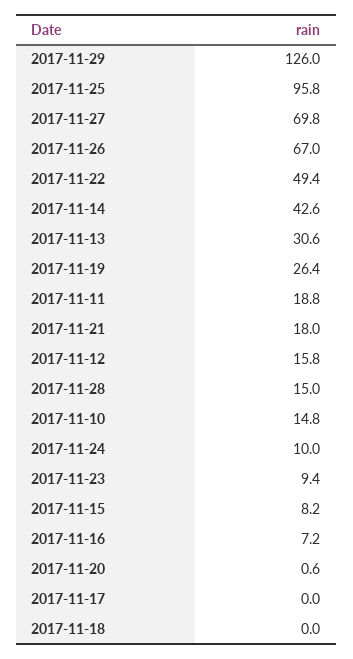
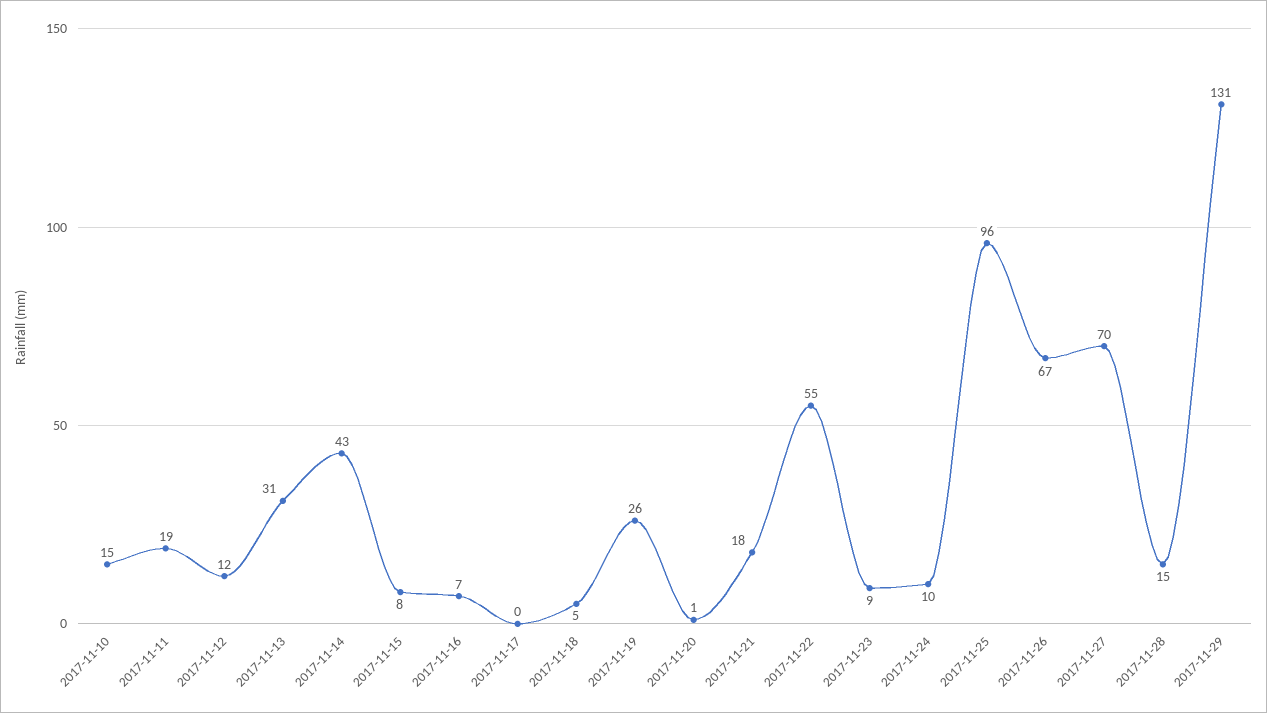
2017-11-29: 126 -> 131
2017-11-22: 49.4 -> 55
2017-11-12: 15.8 -> 12
2017-11-18: 0 -> 5

